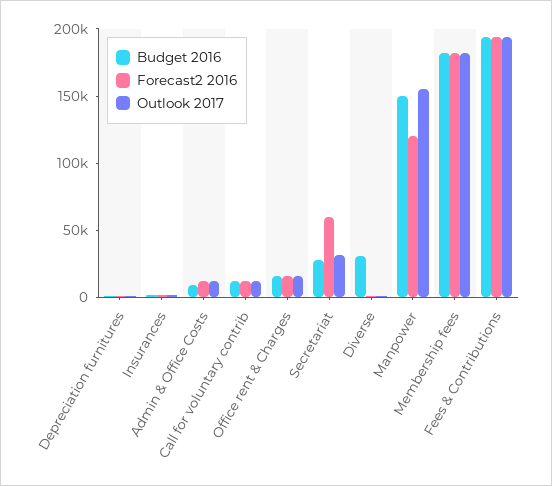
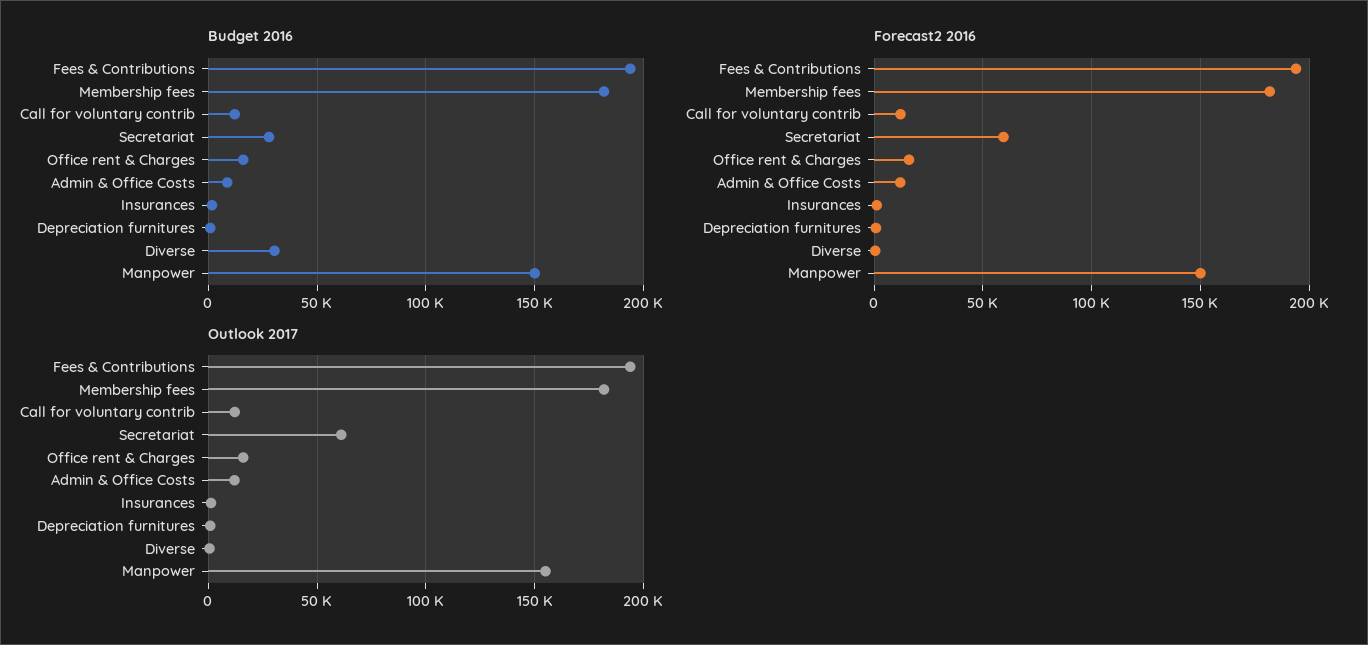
Outlook 2017, Secretariat: 30000 -> 60000
Forecast2 2016, Manpower: 120000 -> 150000

